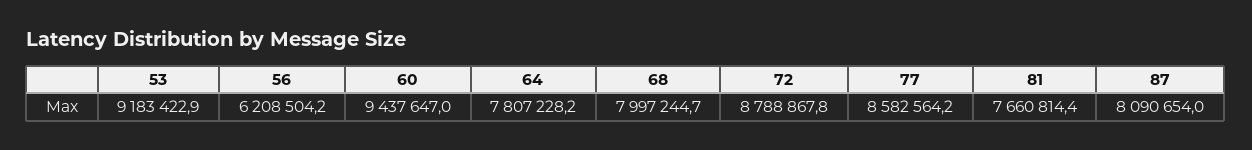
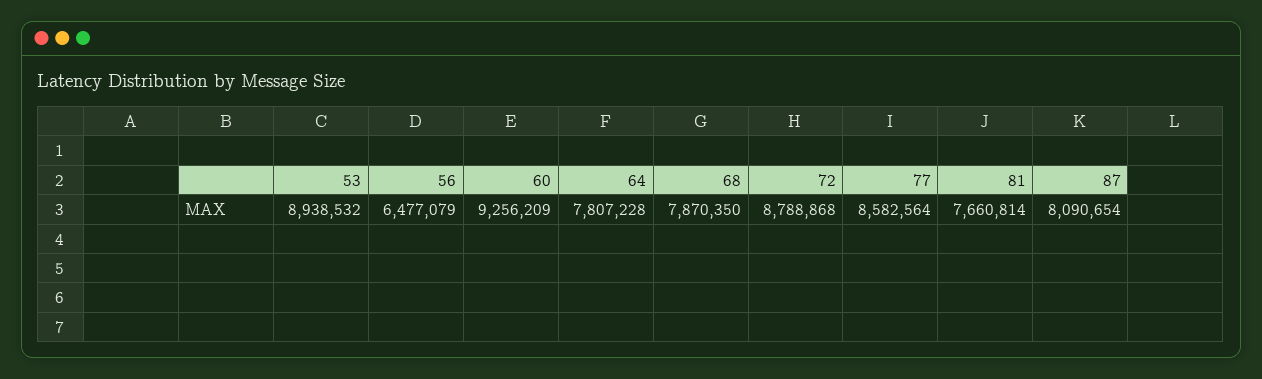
53: 9183422.9 -> 8938532
56: 6208504.2 -> 6477079
60: 9437647 -> 9256209
68: 7997244.7 -> 7870350

